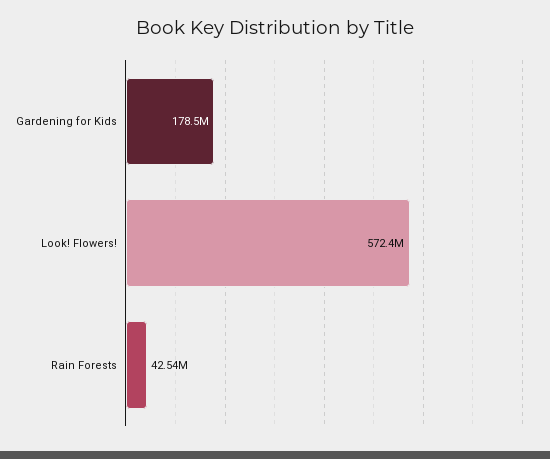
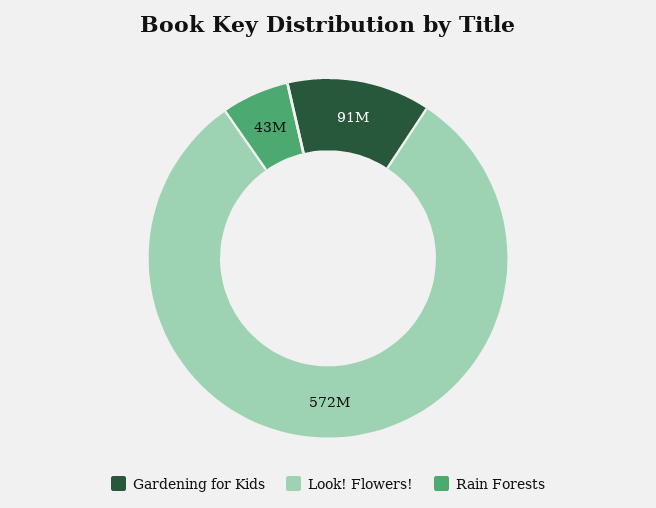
Gardening for Kids: 178500000 -> 91000000

